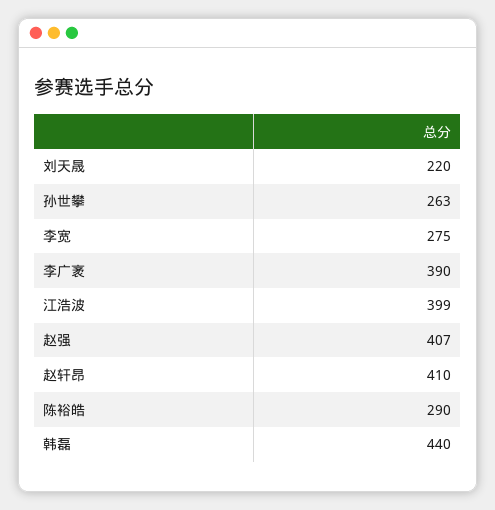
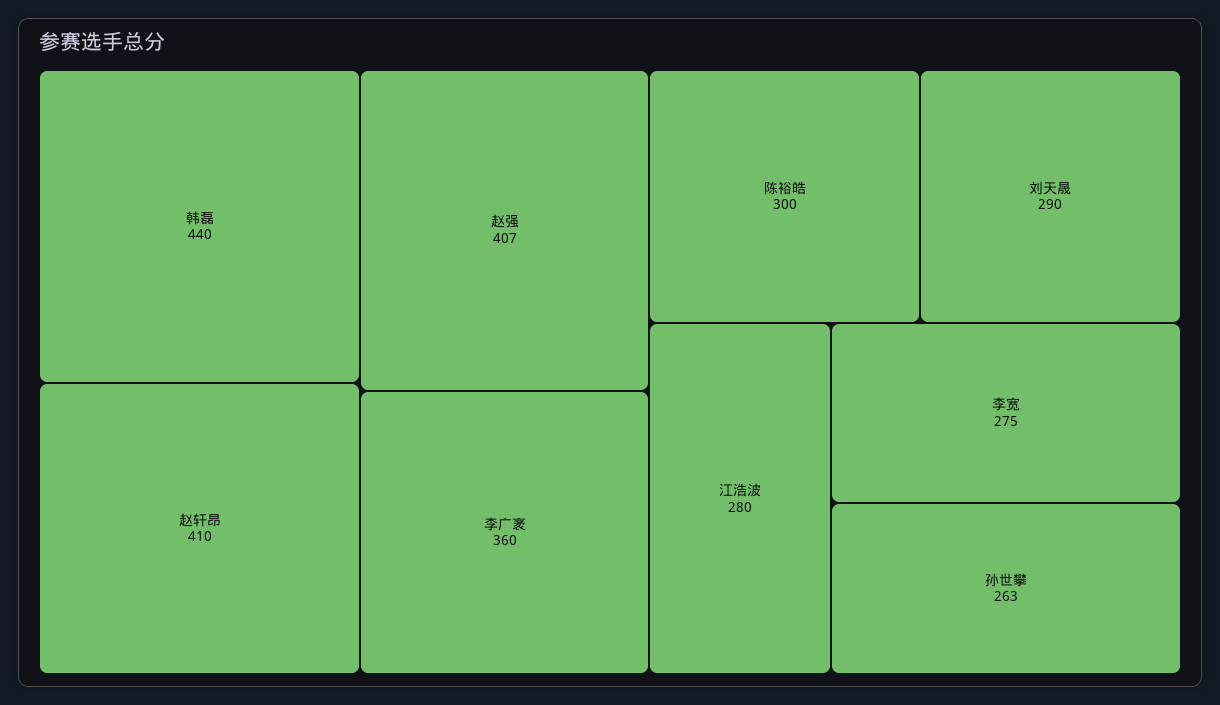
刘天晟: 220 -> 290
李广袤: 390 -> 360
江浩波: 399 -> 280
陈裕皓: 290 -> 300

